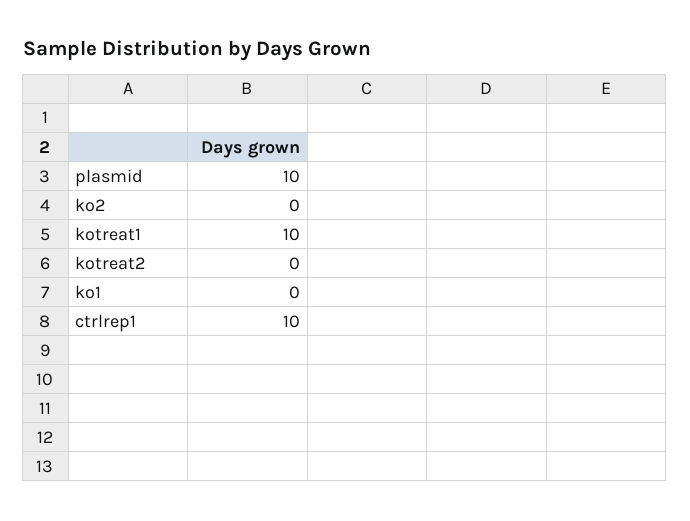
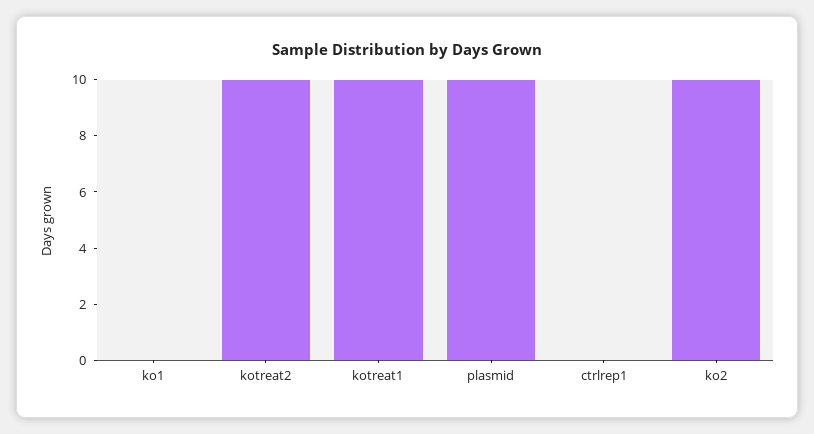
ko2: 0 -> 10
kotreat2: 0 -> 10
ctrlrep1: 10 -> 0

